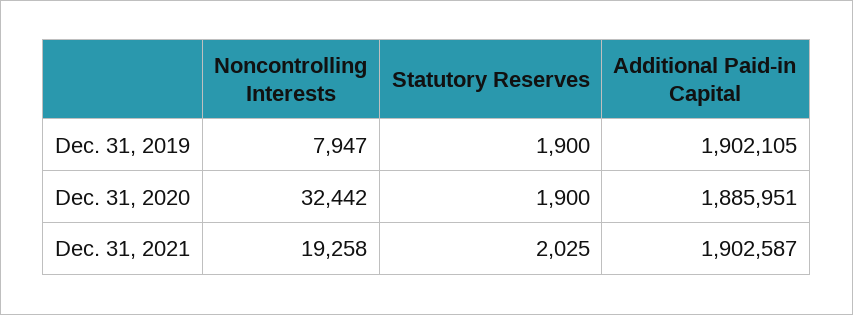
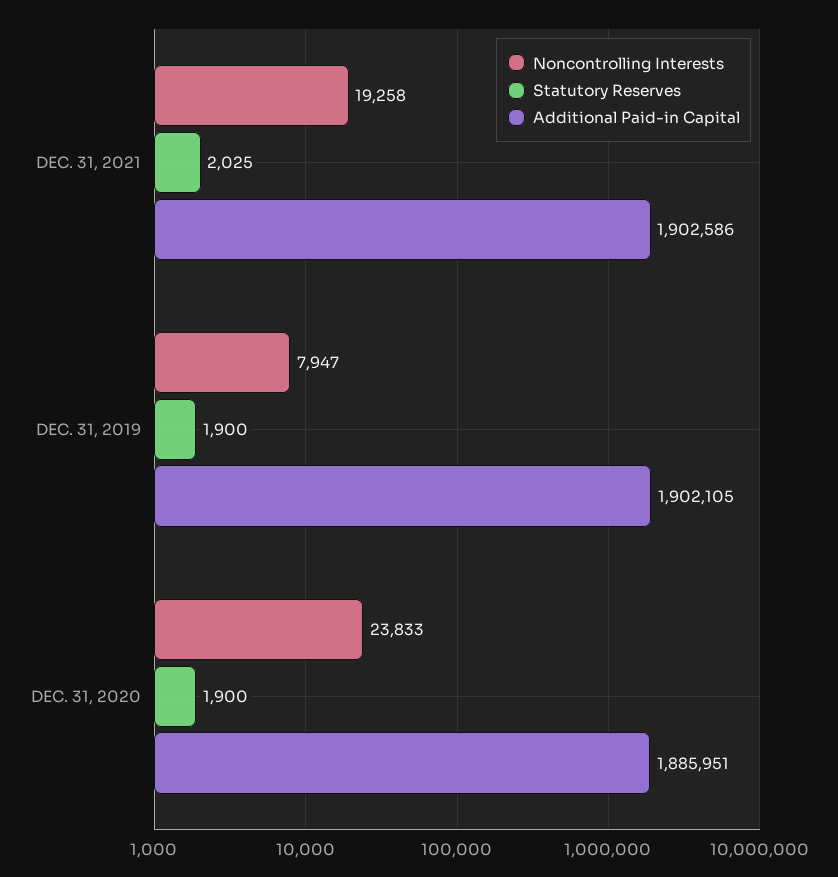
Noncontrolling Interests, Dec. 31, 2020: 32442 -> 23833
Additional Paid-in Capital, Dec. 31, 2021: 1902587 -> 1902586

